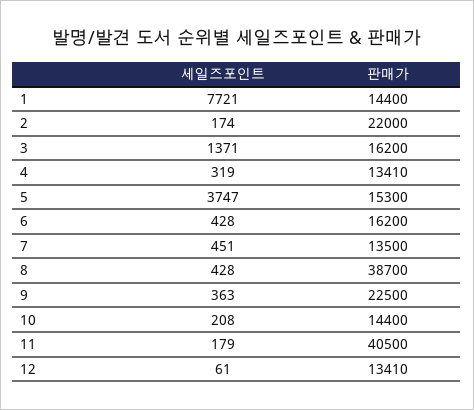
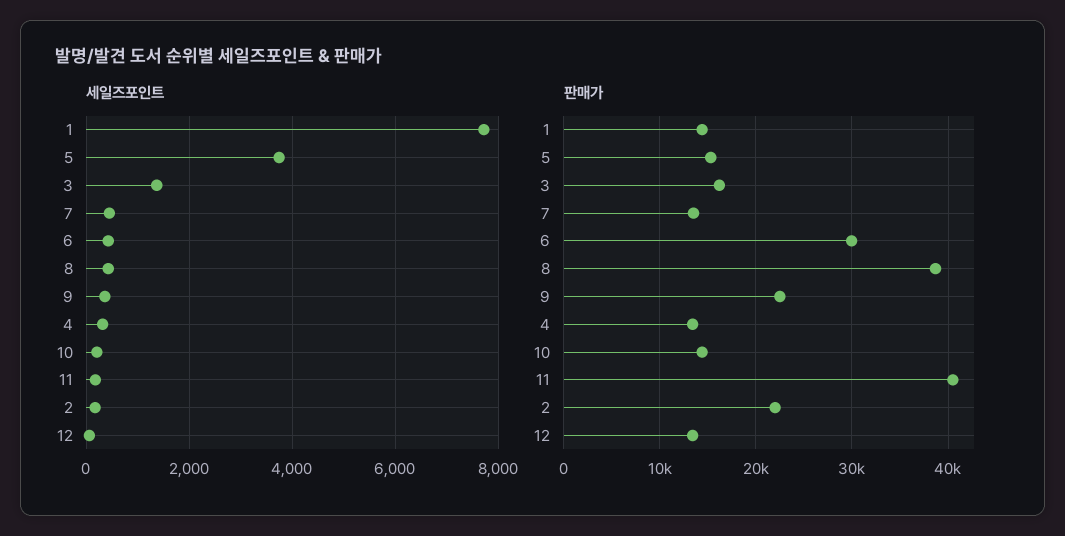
판매가, 6: 16200 -> 30000

